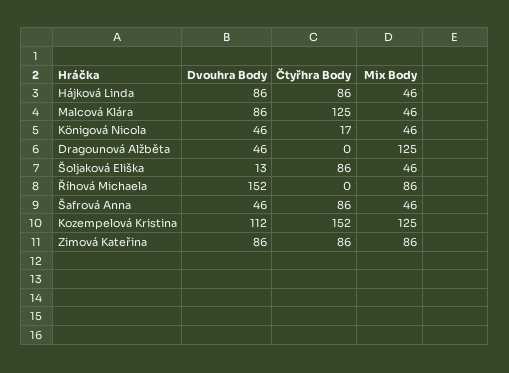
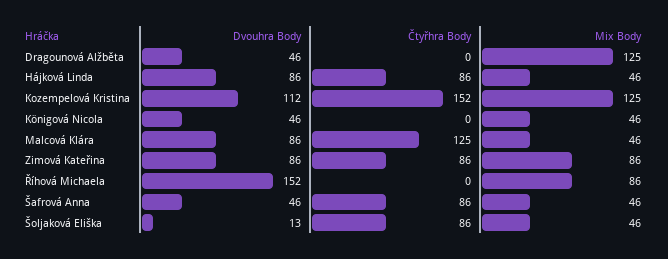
Čtyřhra Body, Königová Nicola: 17 -> 0

